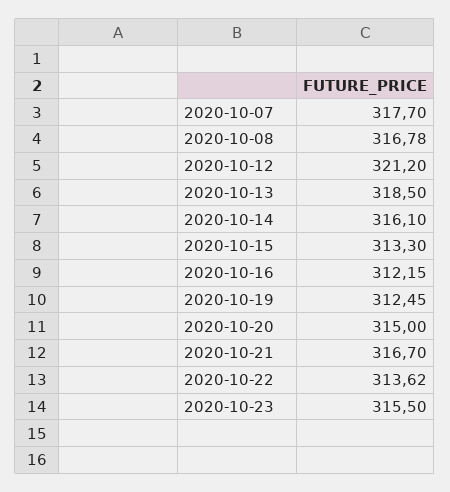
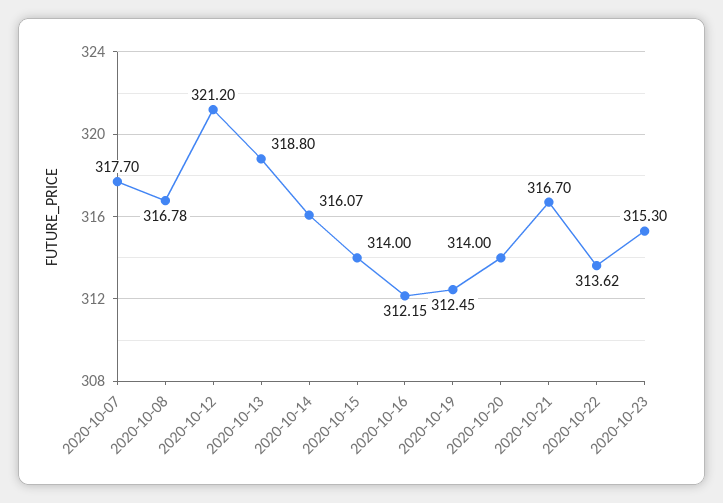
2020-10-13: 318.5 -> 318.8
2020-10-14: 316.1 -> 316.07
2020-10-15: 313.3 -> 314
2020-10-20: 315 -> 314
2020-10-23: 315.5 -> 315.3

